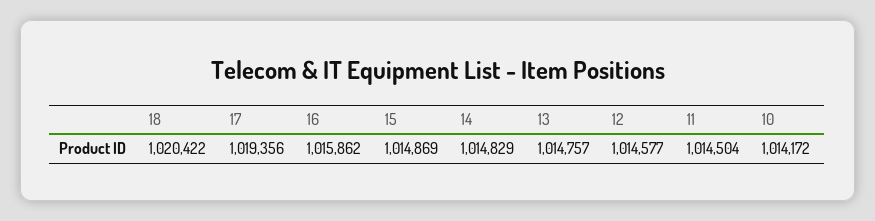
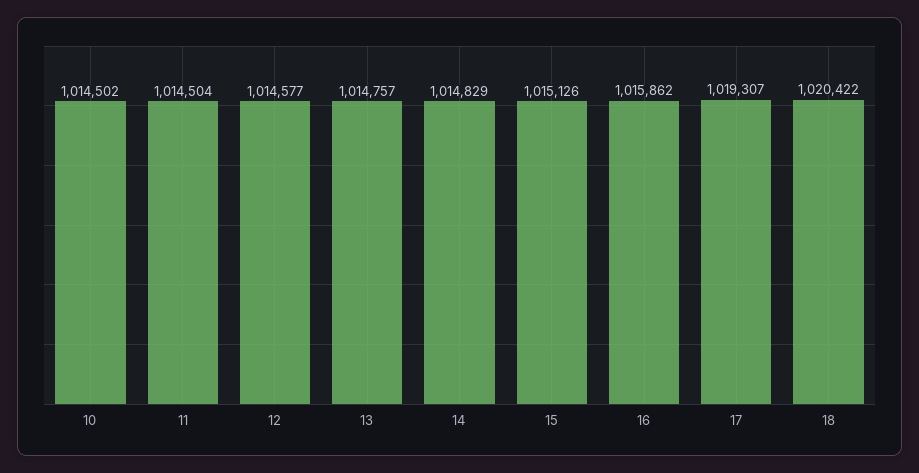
17: 1019356 -> 1019307
15: 1014869 -> 1015126
10: 1014172 -> 1014502

